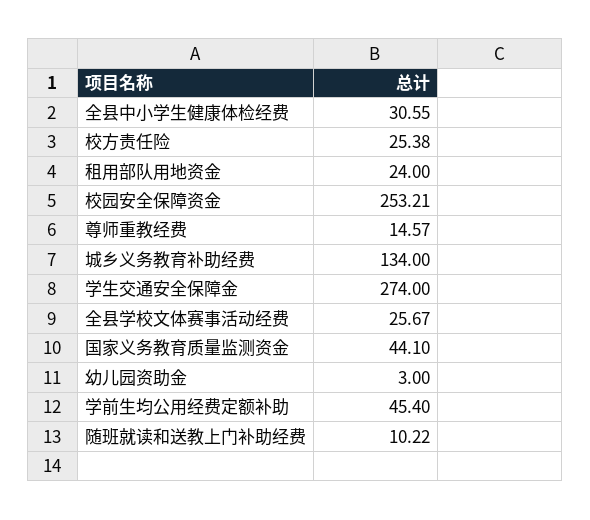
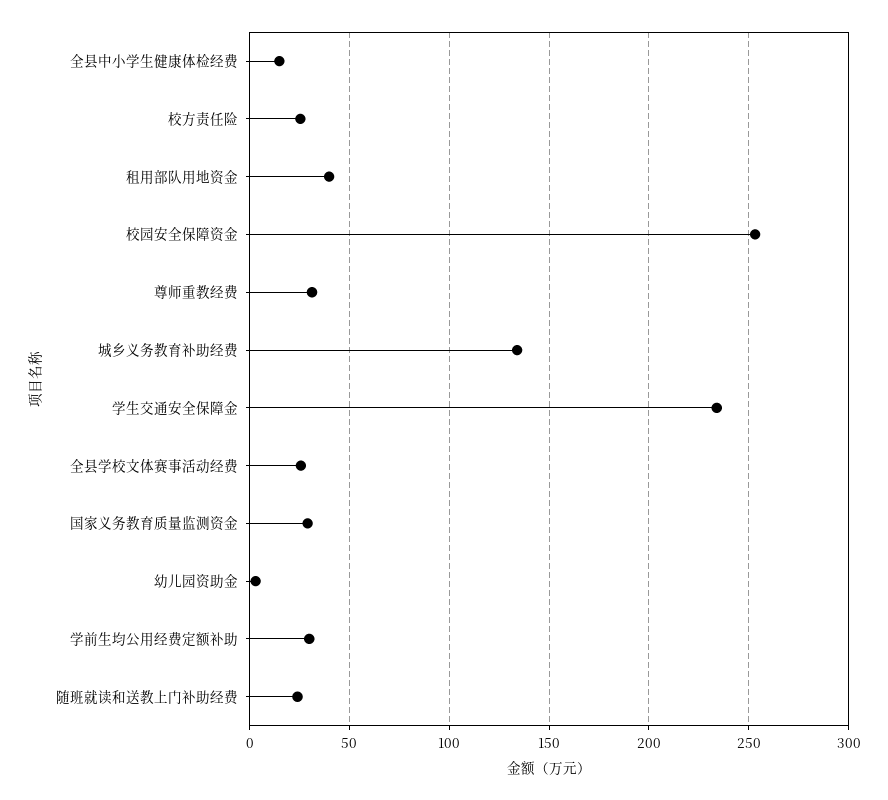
全县中小学生健康体检经费: 30.55 -> 15
租用部队用地资金: 24 -> 40
尊师重教经费: 14.57 -> 30
学生交通安全保障金: 274 -> 235
国家义务教育质量监测资金: 44.1 -> 30
学前生均公用经费定额补助: 45.4 -> 30
随班就读和送教上门补助经费: 10.22 -> 25

